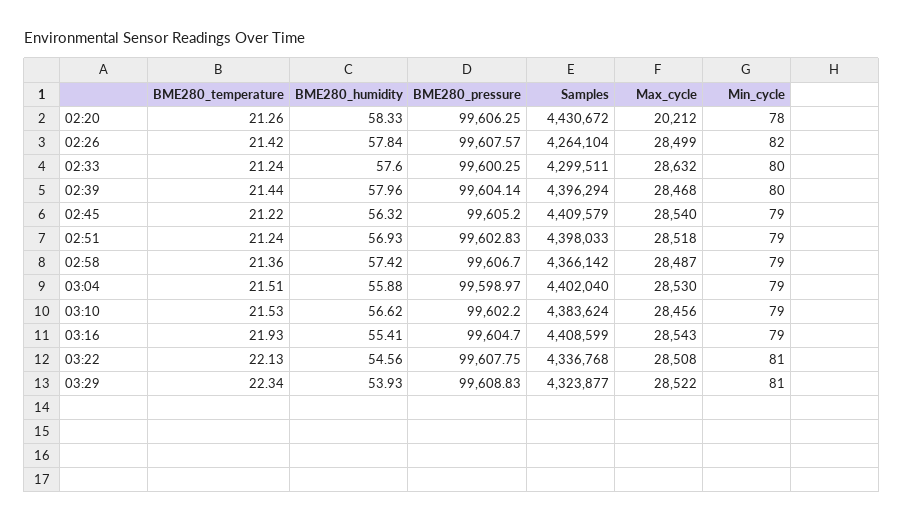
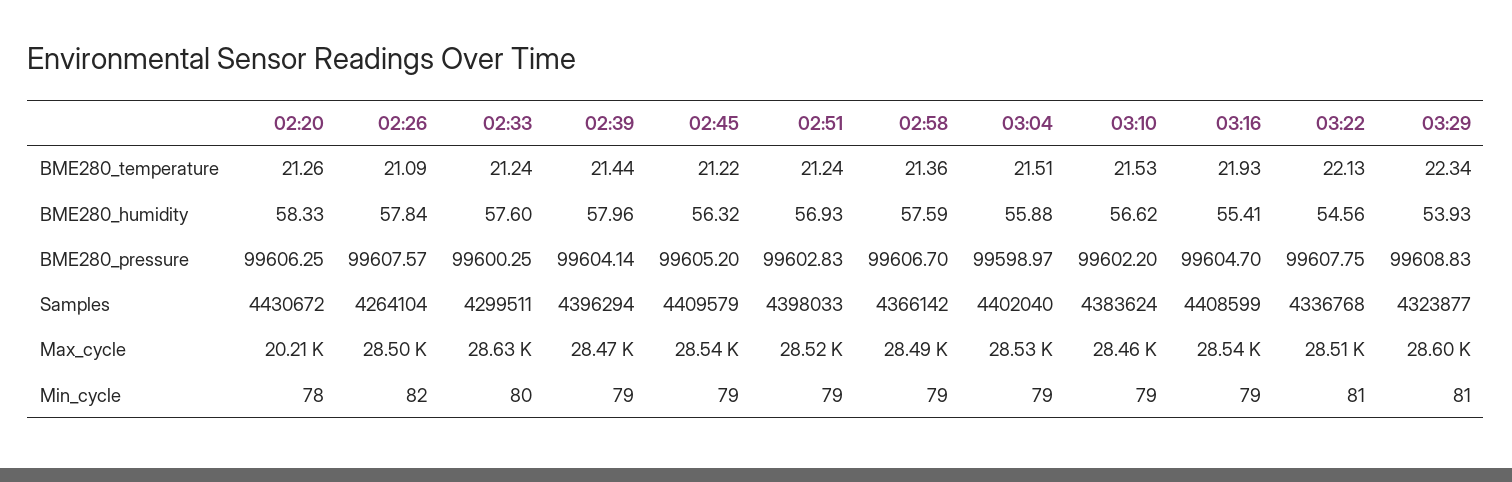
BME280_temperature, 02:26: 21.42 -> 21.09
Min_cycle, 02:39: 80 -> 79
BME280_humidity, 02:58: 57.42 -> 57.59
Max_cycle, 03:29: 28522 -> 28600

